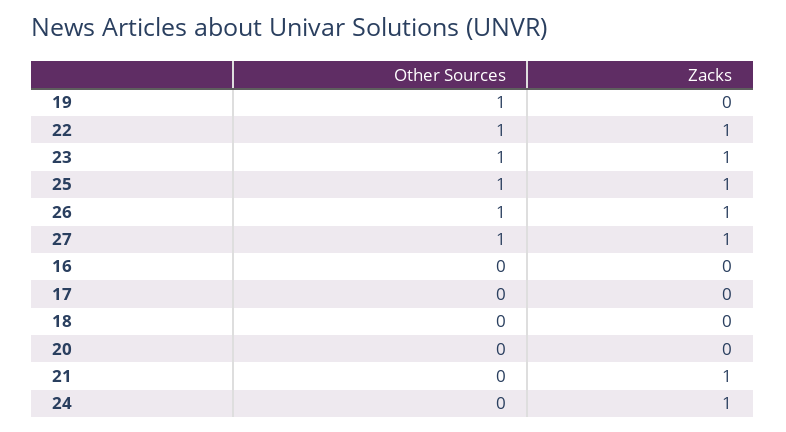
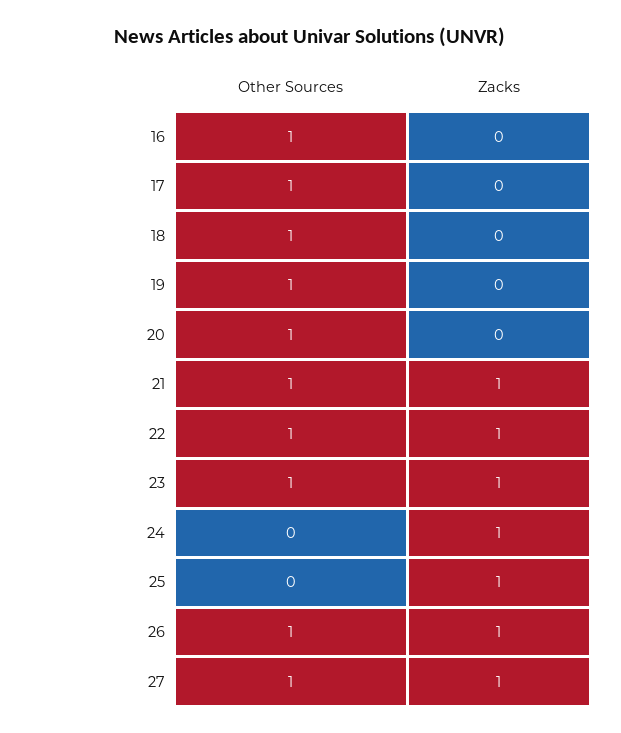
Other Sources, 25: 1 -> 0
Other Sources, 16: 0 -> 1
Other Sources, 17: 0 -> 1
Other Sources, 18: 0 -> 1
Other Sources, 20: 0 -> 1
Other Sources, 21: 0 -> 1

